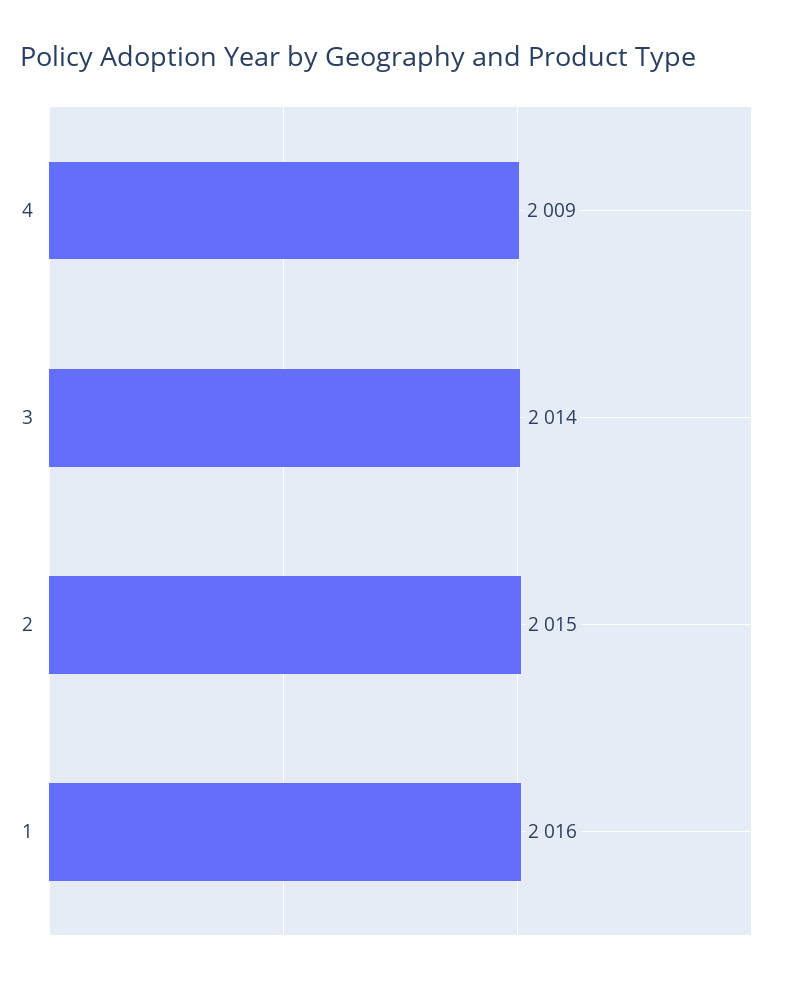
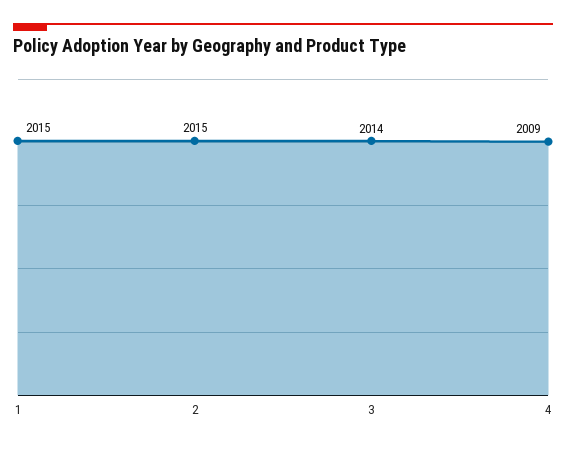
1: 2016 -> 2015

